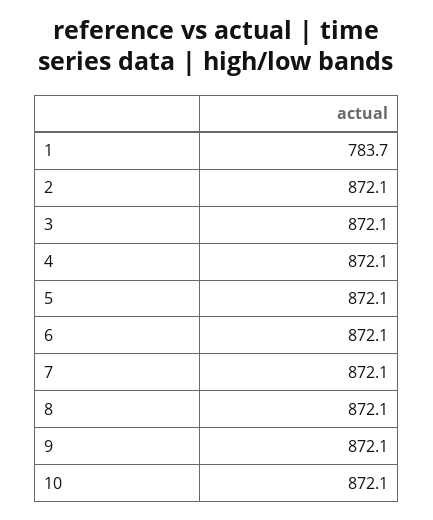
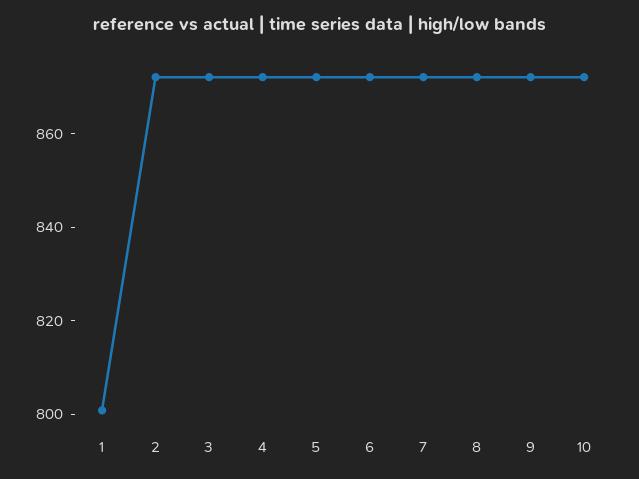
1: 783.7 -> 800

